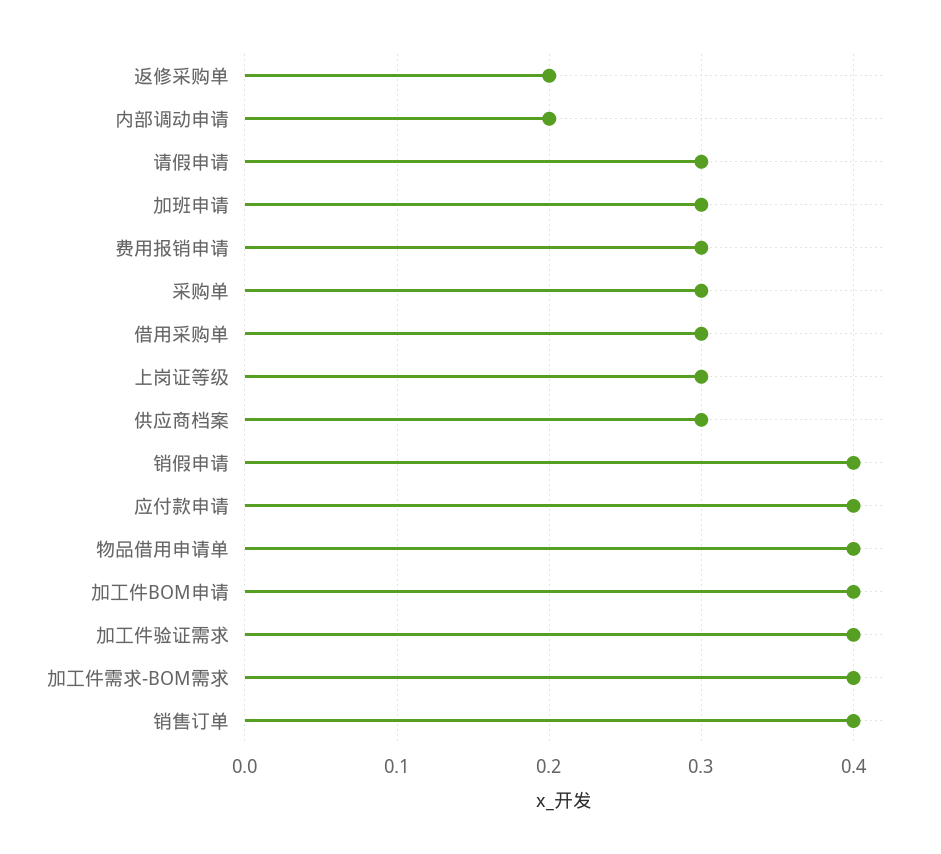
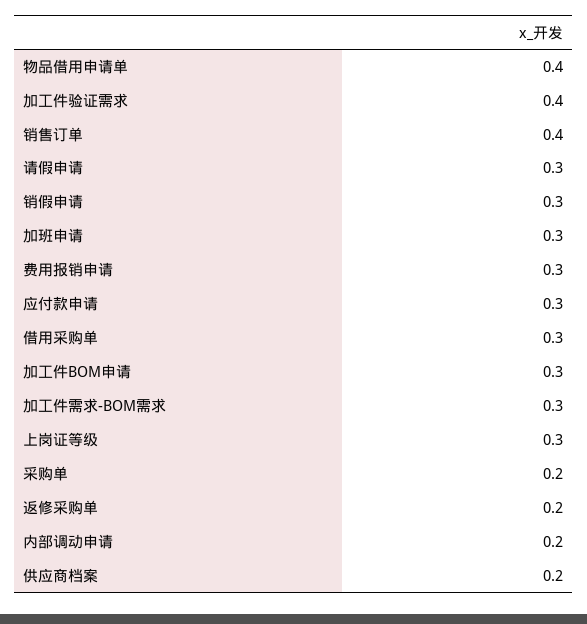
采购单: 0.3 -> 0.2
供应商档案: 0.3 -> 0.2
销假申请: 0.4 -> 0.3
应付款申请: 0.4 -> 0.3
加工件BOM申请: 0.4 -> 0.3
加工件需求-BOM需求: 0.4 -> 0.3

